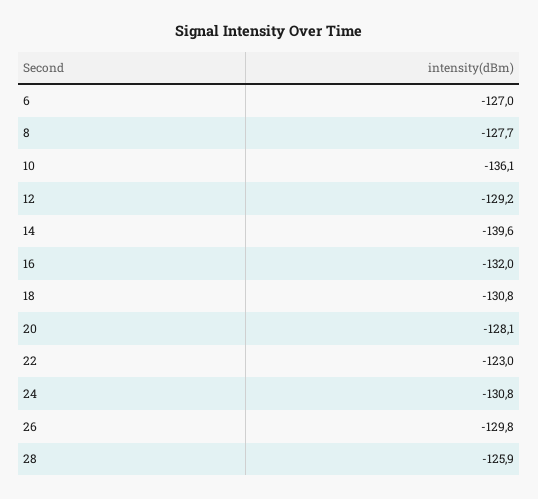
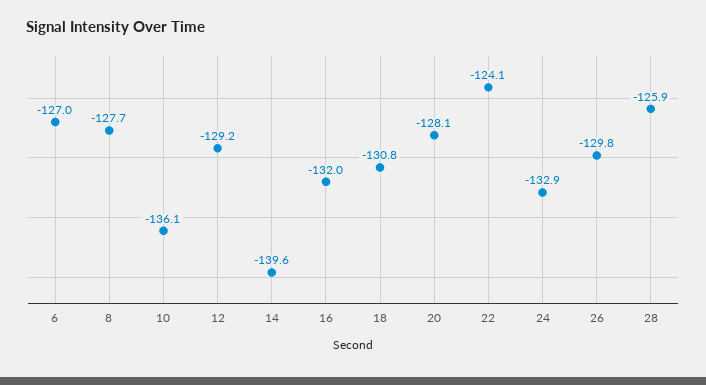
22: -123 -> -124.1
24: -130.8 -> -132.9

